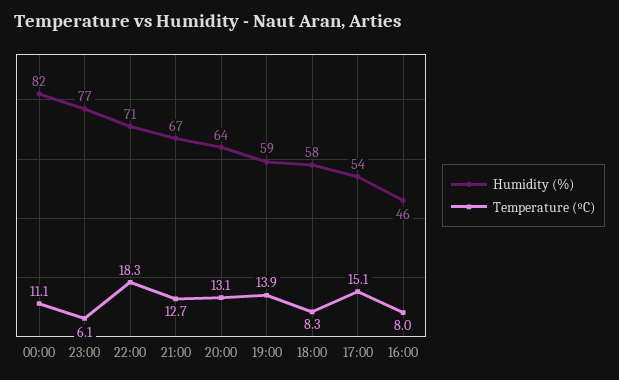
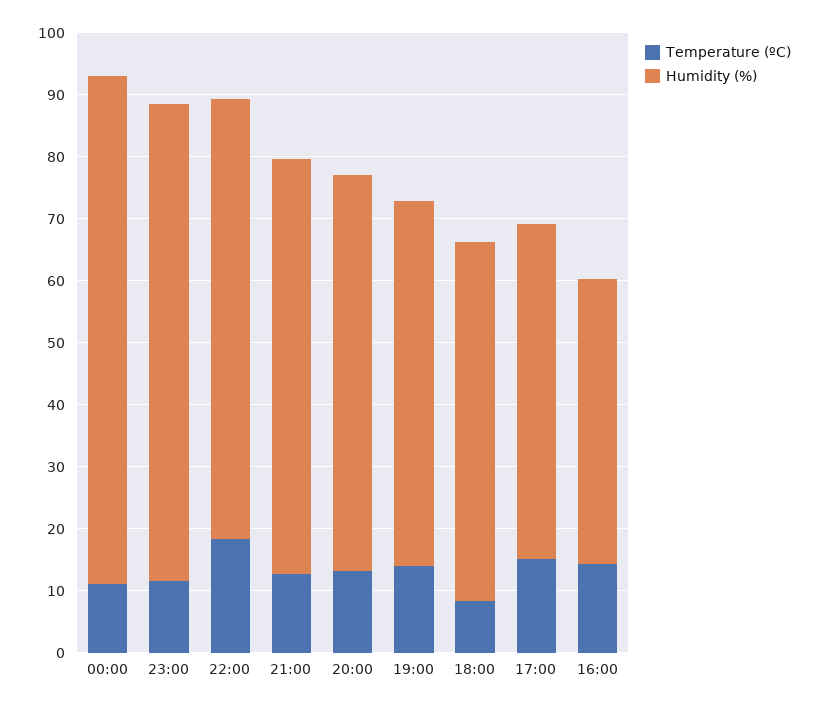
Temperature (ºC), 23:00: 6.1 -> 12
Temperature (ºC), 16:00: 8 -> 14

